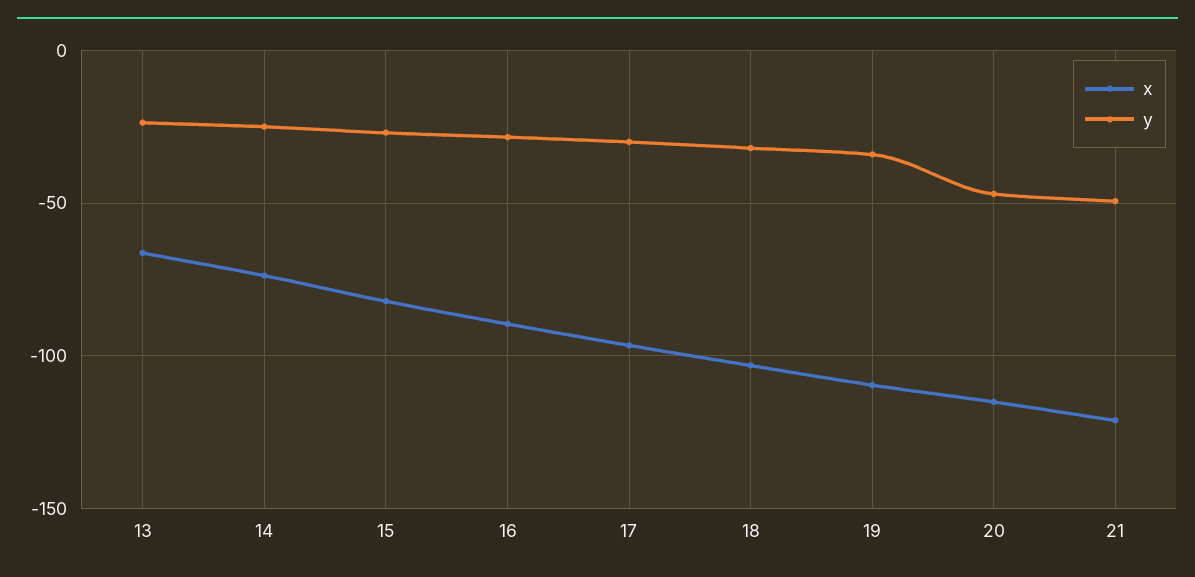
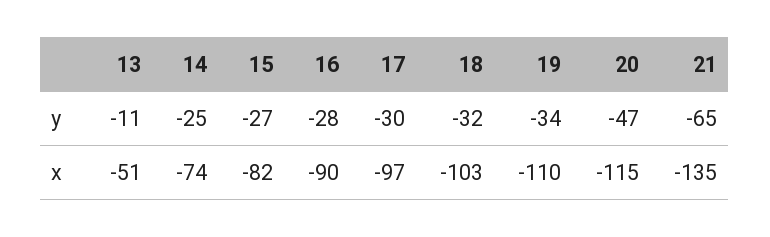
x, 13: -65 -> -51
y, 13: -25 -> -11
x, 21: -120 -> -135
y, 21: -50 -> -65

